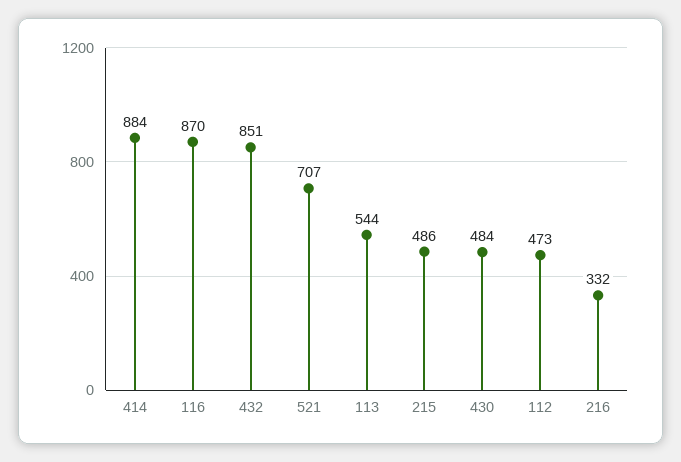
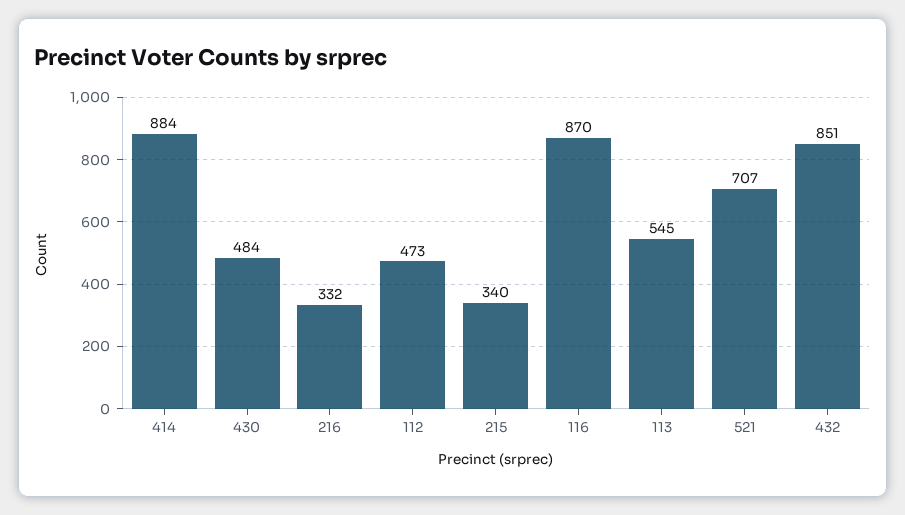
113: 544 -> 545
215: 486 -> 340

